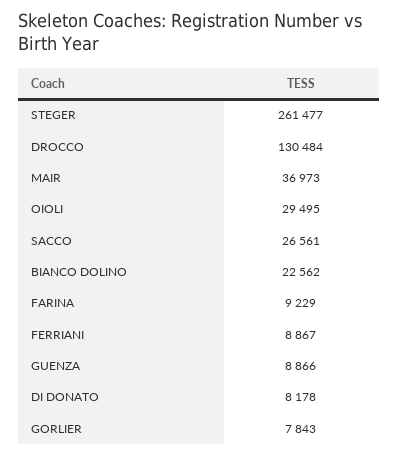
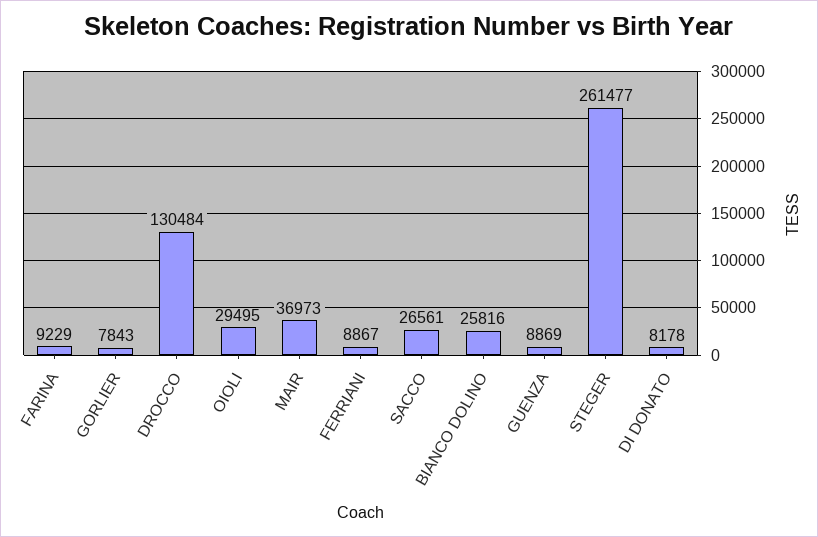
BIANCO DOLINO: 22562 -> 25816
GUENZA: 8866 -> 8869

